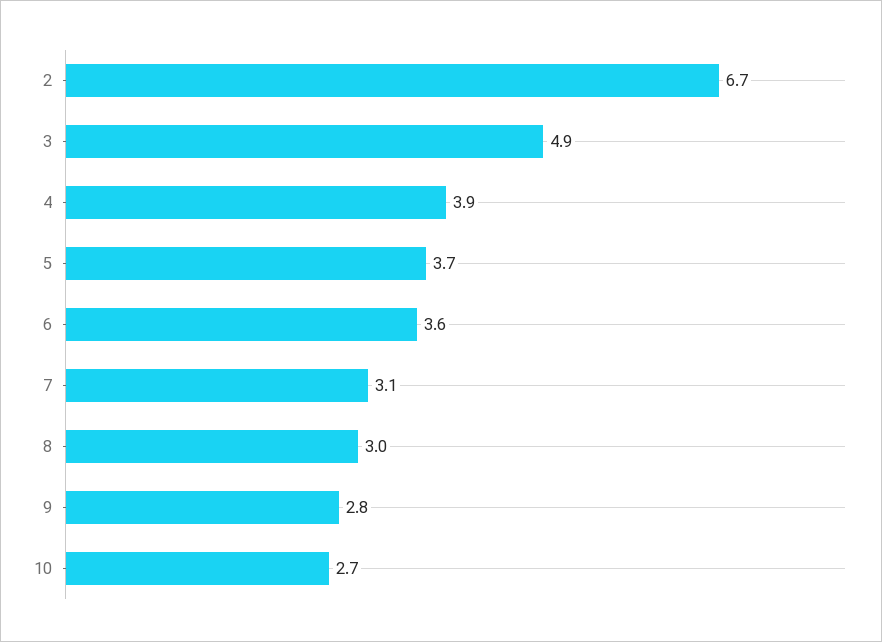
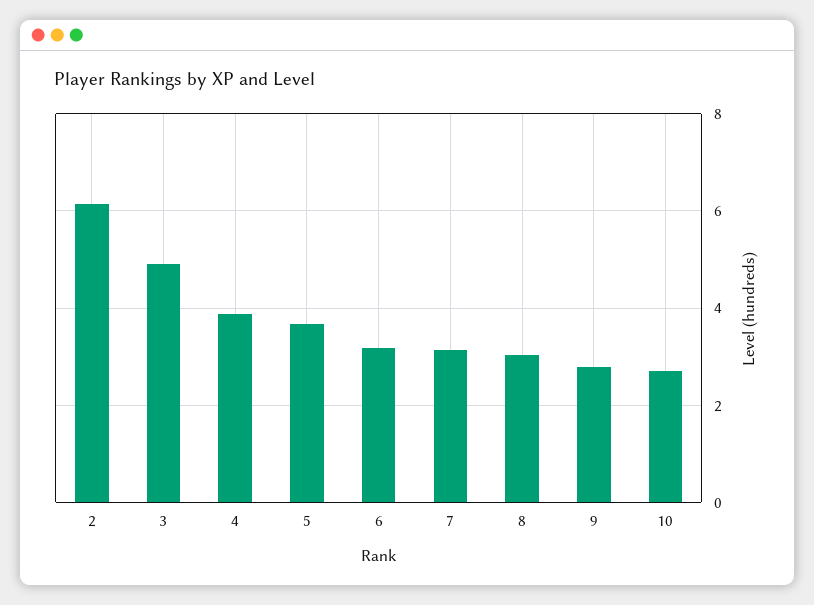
2: 6.7 -> 6.2
6: 3.6 -> 3.2

